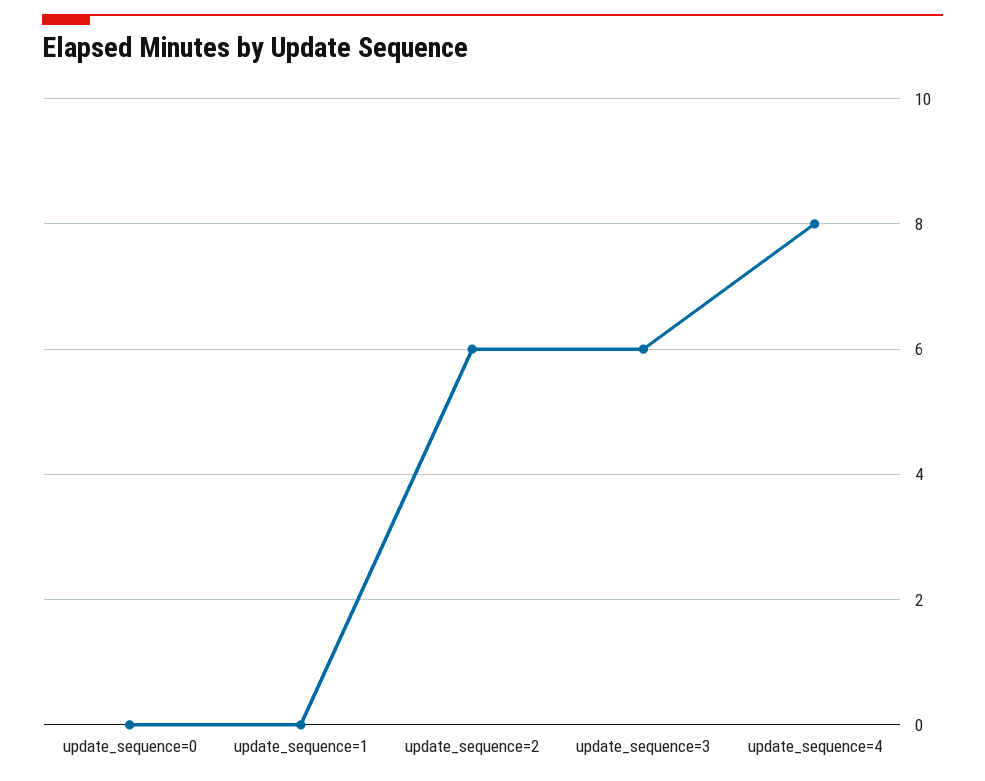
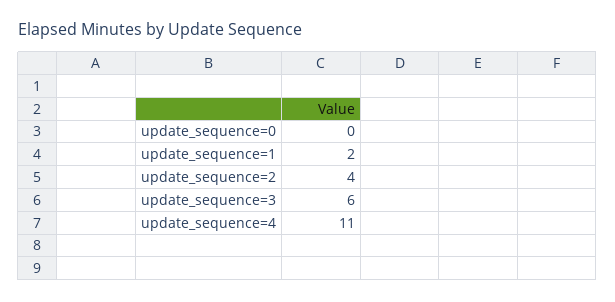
update_sequence=1: 0 -> 2
update_sequence=2: 6 -> 4
update_sequence=4: 8 -> 11

